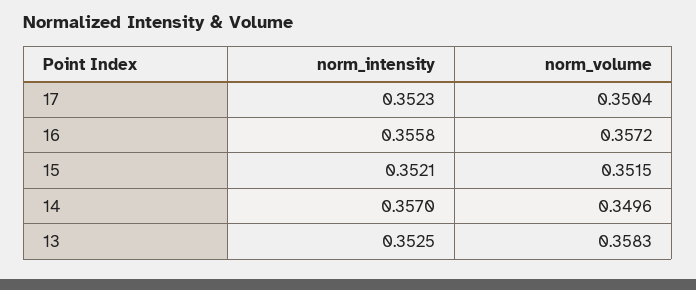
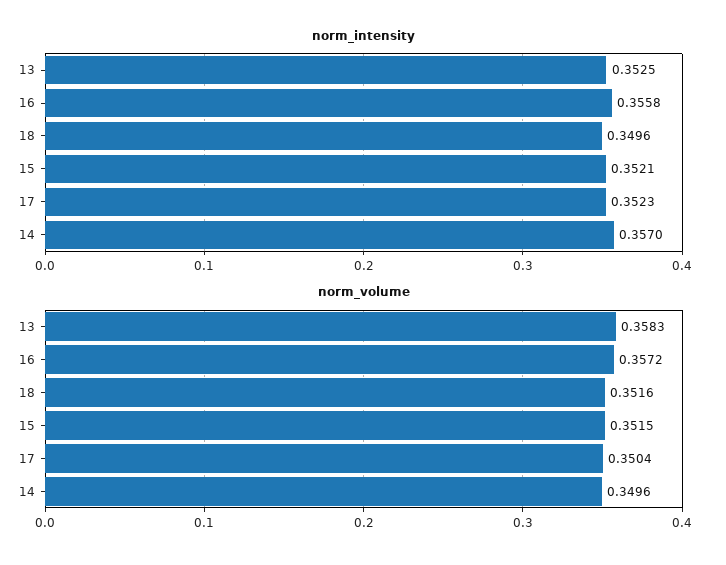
norm_intensity, 18: none -> 0.3496
norm_volume, 18: none -> 0.3516

